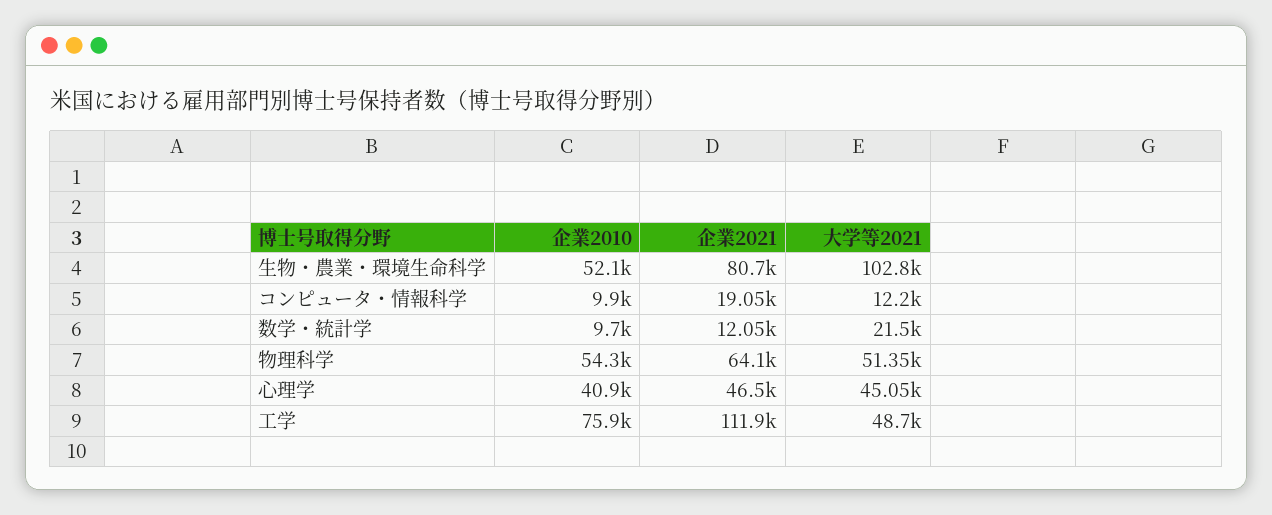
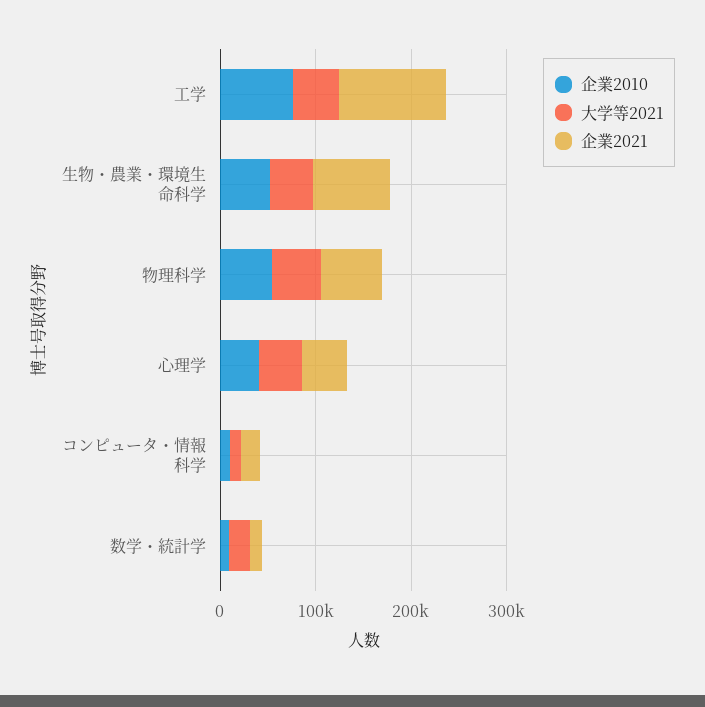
大学等2021, 生物・農業・環境生命科学: 102800 -> 40000

